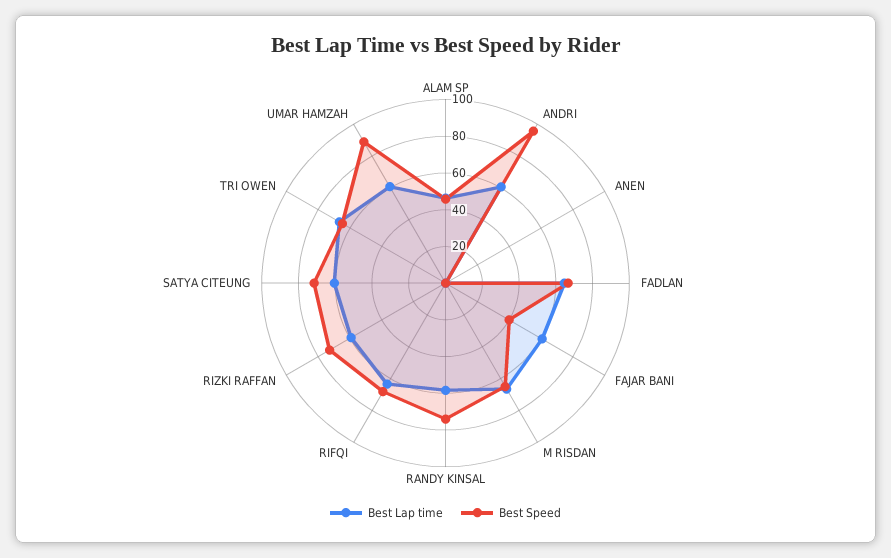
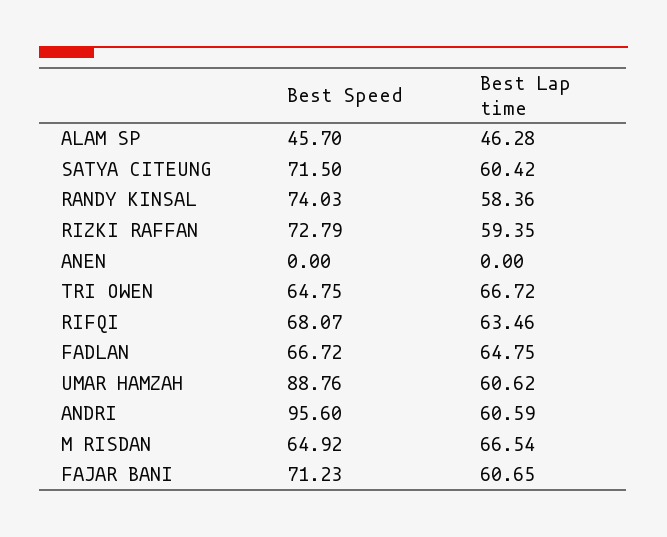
Best Speed, FAJAR BANI: 40 -> 71.23

